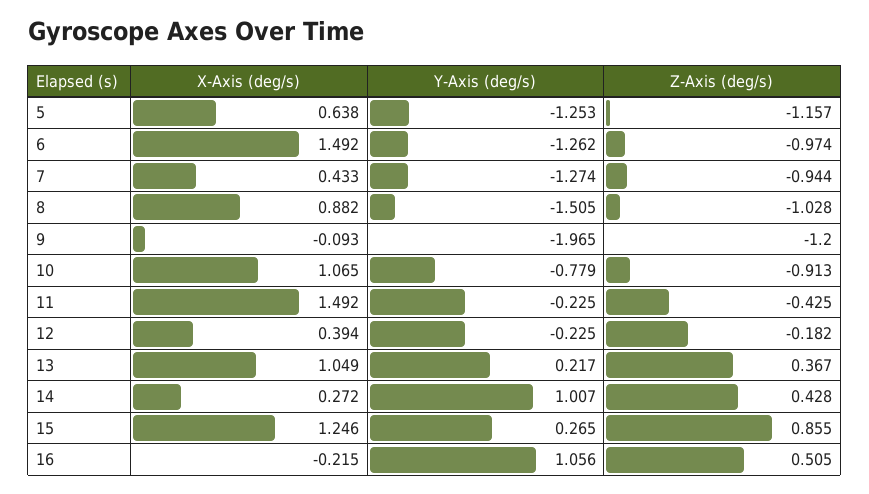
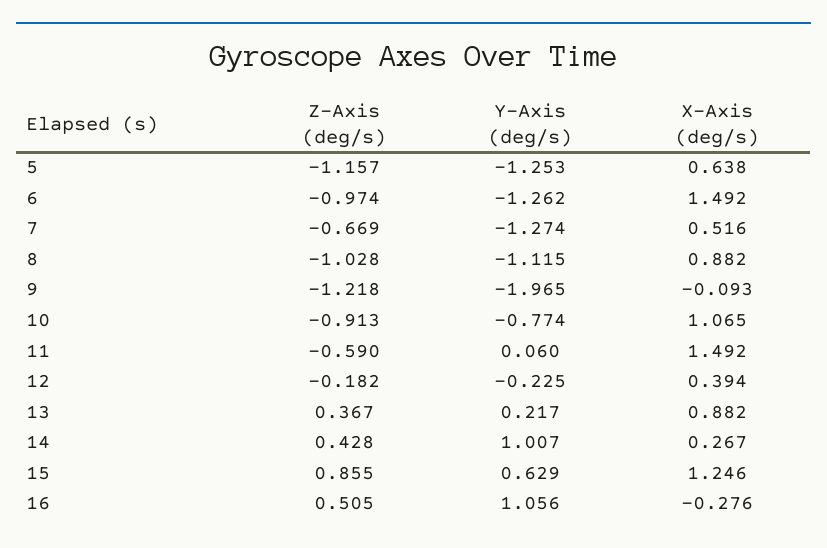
X-Axis (deg/s), 7: 0.433 -> 0.516
Z-Axis (deg/s), 7: -0.944 -> -0.669
Y-Axis (deg/s), 8: -1.505 -> -1.115
Z-Axis (deg/s), 9: -1.2 -> -1.218
Y-Axis (deg/s), 10: -0.779 -> -0.774
Y-Axis (deg/s), 11: -0.225 -> 0.06
Z-Axis (deg/s), 11: -0.425 -> -0.59
X-Axis (deg/s), 13: 1.049 -> 0.882
X-Axis (deg/s), 14: 0.272 -> 0.267
Y-Axis (deg/s), 15: 0.265 -> 0.629
X-Axis (deg/s), 16: -0.215 -> -0.276

